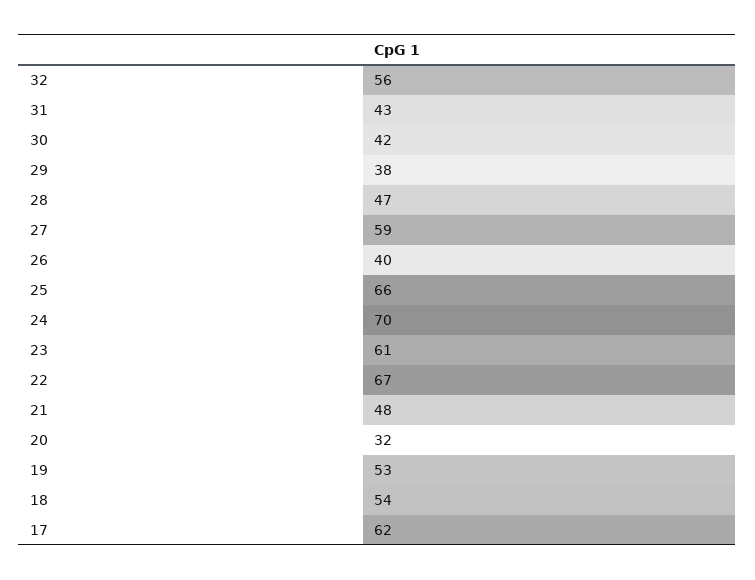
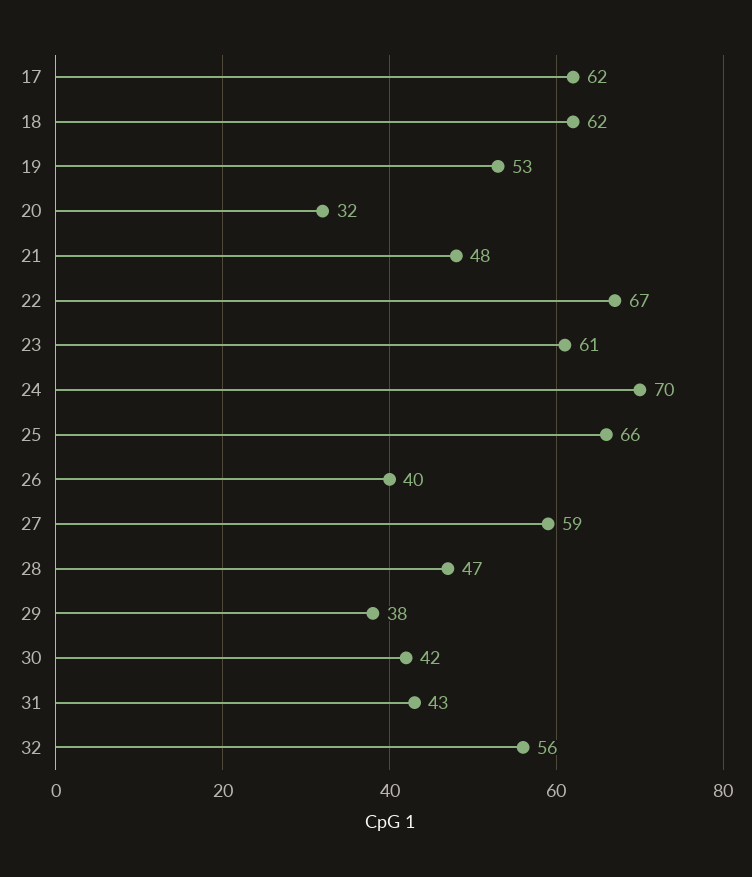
18: 54 -> 62

